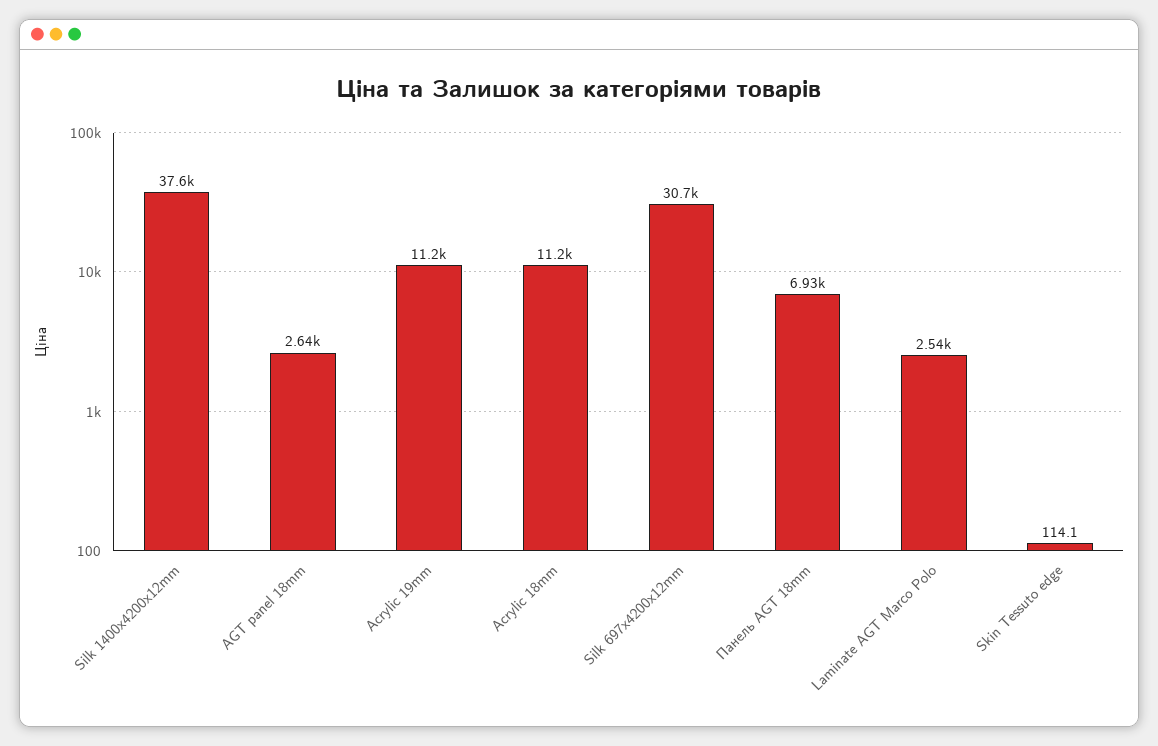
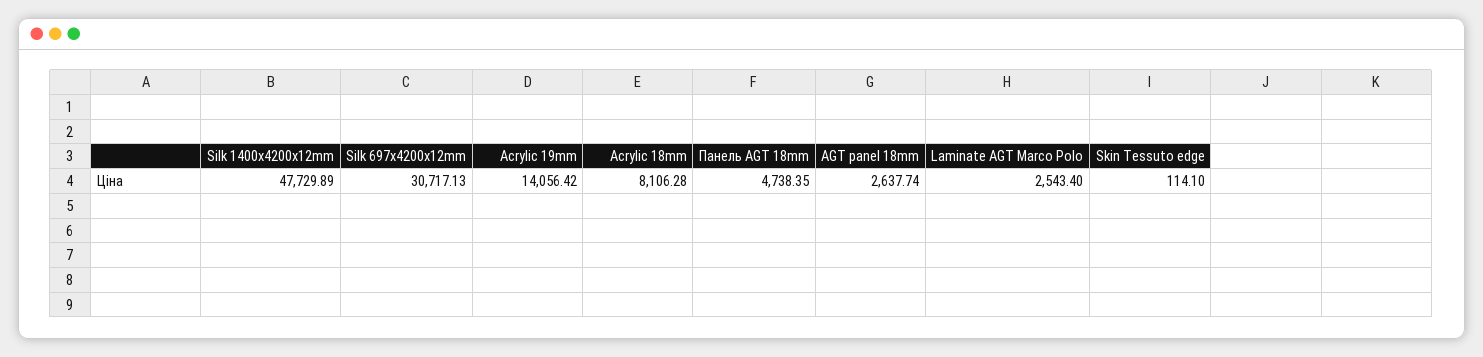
Silk 1400x4200x12mm: 37600 -> 47729.89
Acrylic 19mm: 11200 -> 14056.42
Acrylic 18mm: 11200 -> 8106.28
Панель AGT 18mm: 6930 -> 4738.35

